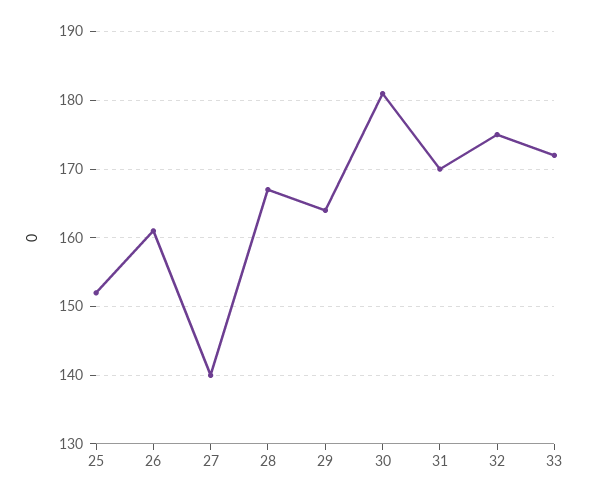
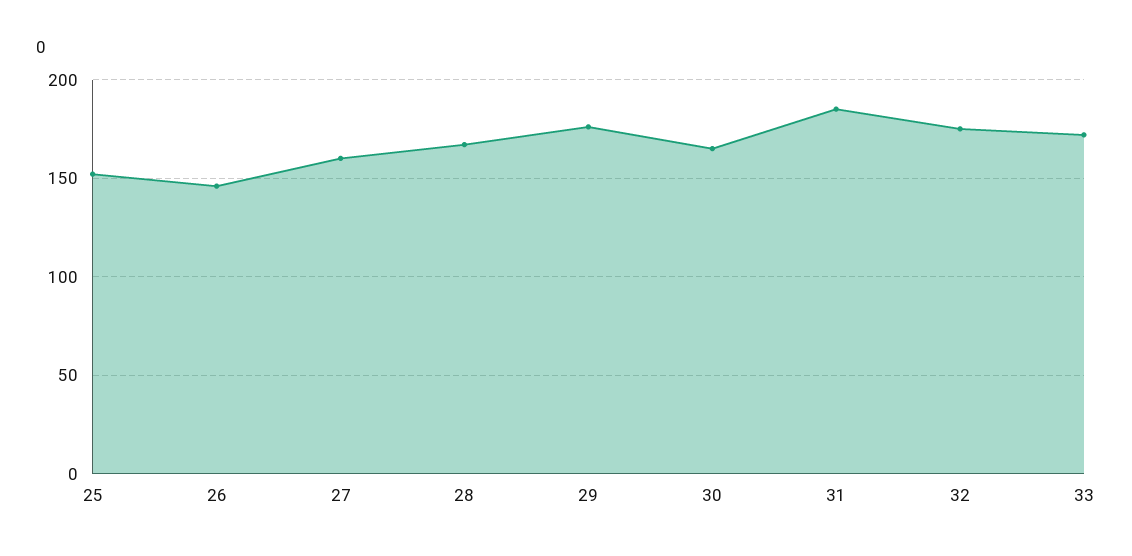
26: 161 -> 145
27: 140 -> 160
29: 164 -> 175
30: 181 -> 165
31: 170 -> 185

